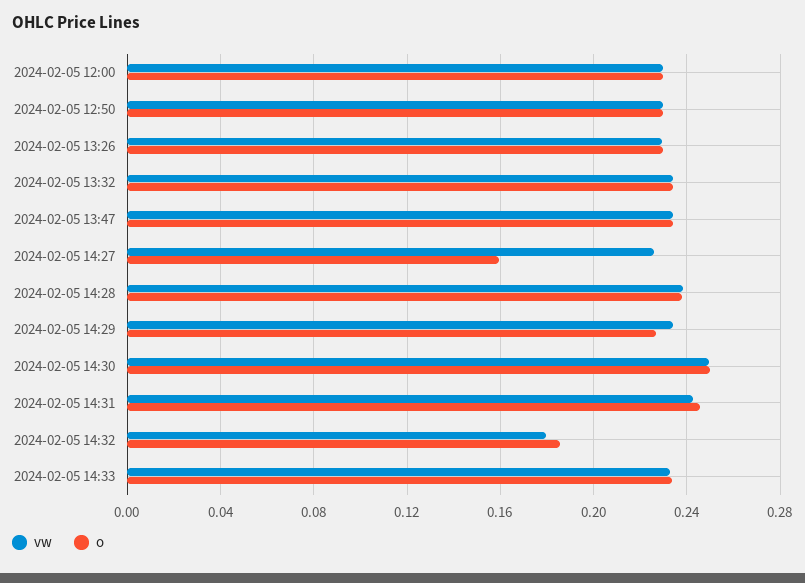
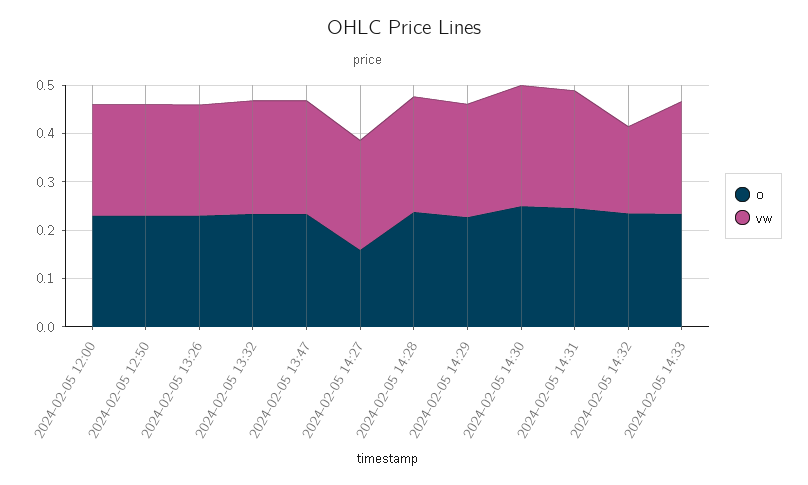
o, 2024-02-05 14:32: 0.185 -> 0.24

